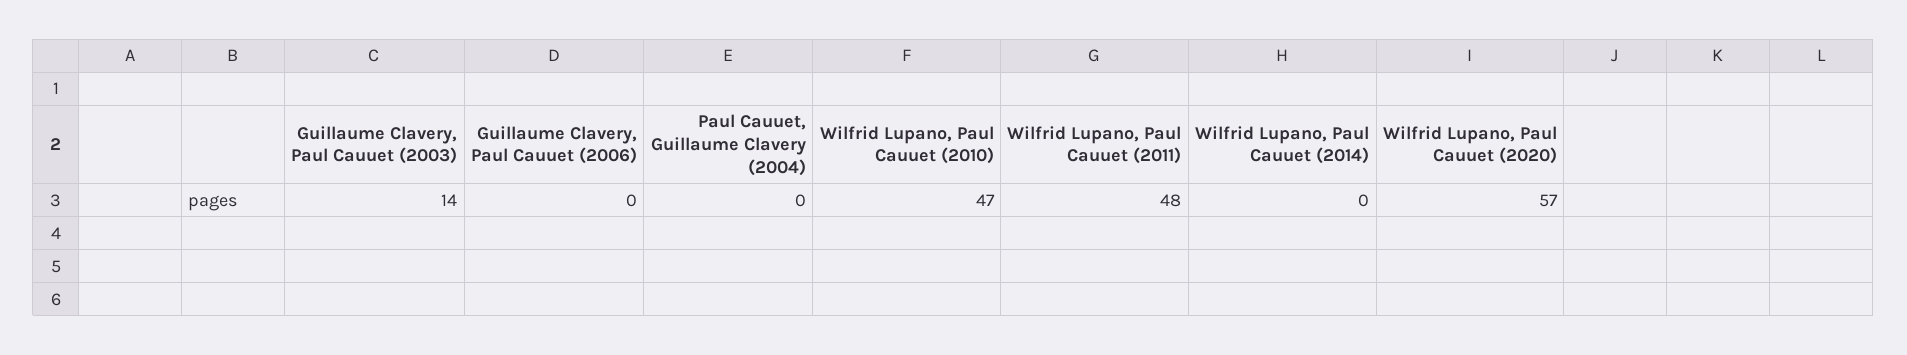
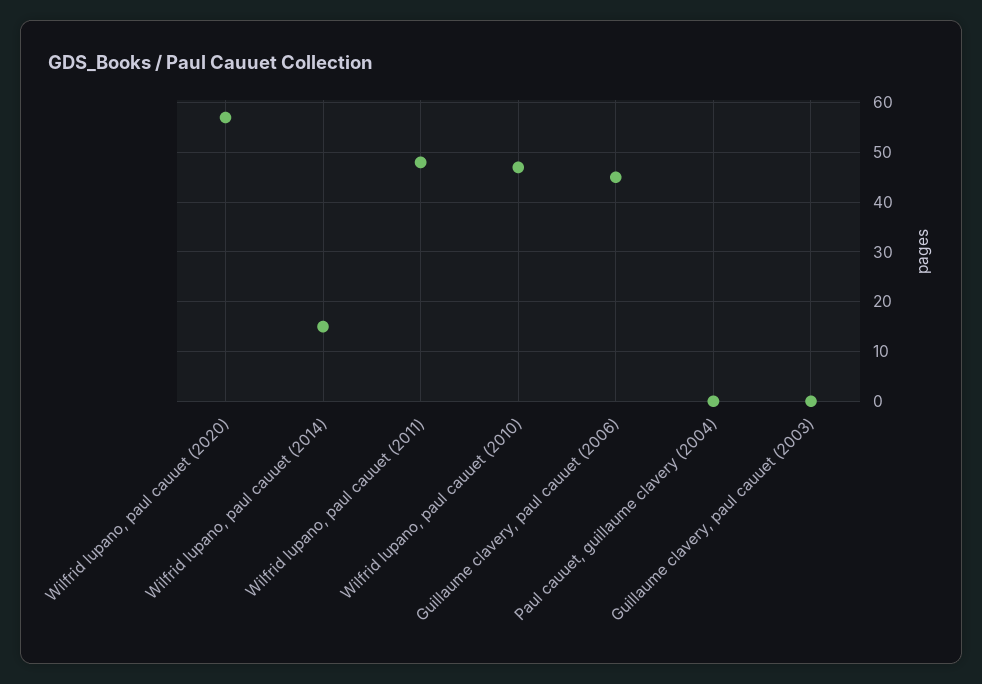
Guillaume Clavery, Paul Cauuet (2003): 14 -> 0
Guillaume Clavery, Paul Cauuet (2006): 0 -> 45
Wilfrid Lupano, Paul Cauuet (2014): 0 -> 15

